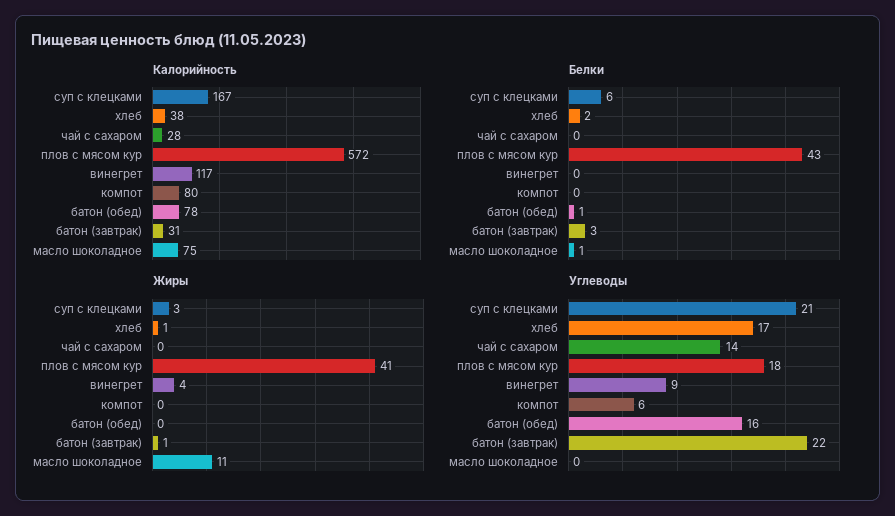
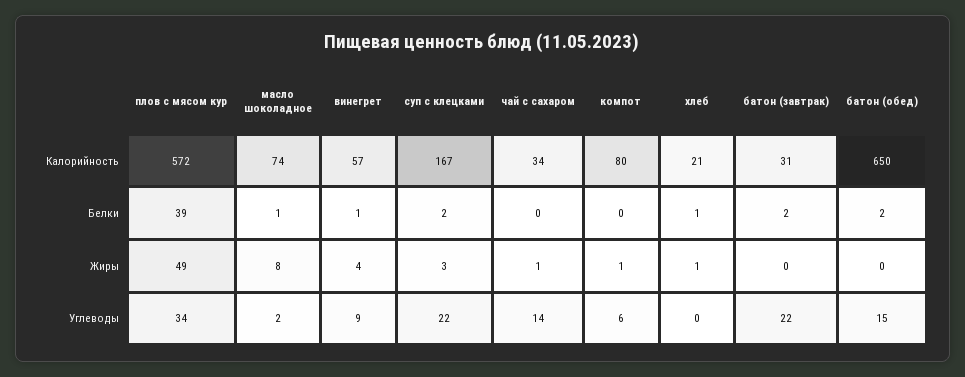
Калорийность, хлеб: 38 -> 21
Калорийность, чай с сахаром: 28 -> 34
Калорийность, винегрет: 117 -> 57
Калорийность, батон (обед): 78 -> 650
Калорийность, масло шоколадное: 75 -> 74
Белки, суп с клецками: 6 -> 2
Белки, хлеб: 2 -> 1
Белки, плов с мясом кур: 43 -> 39
Белки, винегрет: 0 -> 1
Белки, батон (обед): 1 -> 2
Белки, батон (завтрак): 3 -> 2
Жиры, чай с сахаром: 0 -> 1
Жиры, плов с мясом кур: 41 -> 49
Жиры, компот: 0 -> 1
Жиры, батон (завтрак): 1 -> 0
Жиры, масло шоколадное: 11 -> 8
Углеводы, суп с клецками: 21 -> 22
Углеводы, хлеб: 17 -> 0
Углеводы, плов с мясом кур: 18 -> 34
Углеводы, батон (обед): 16 -> 15
Углеводы, масло шоколадное: 0 -> 2

